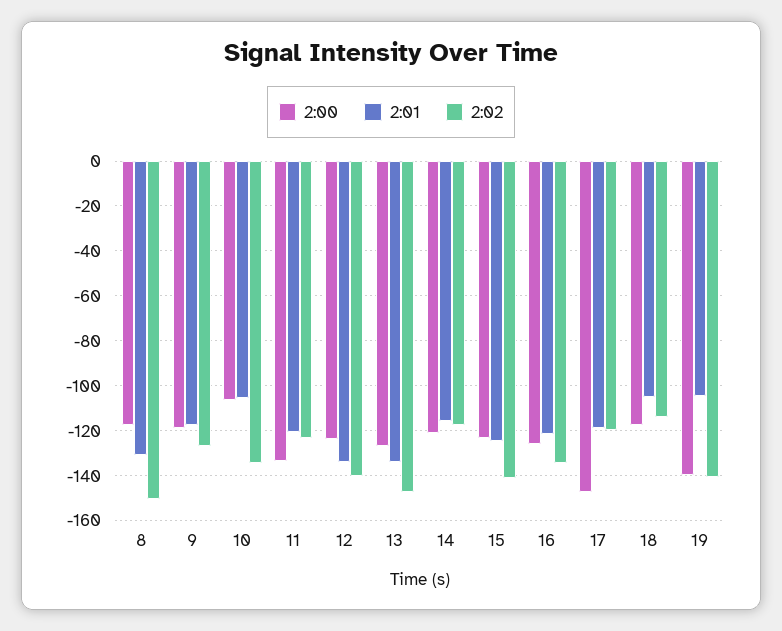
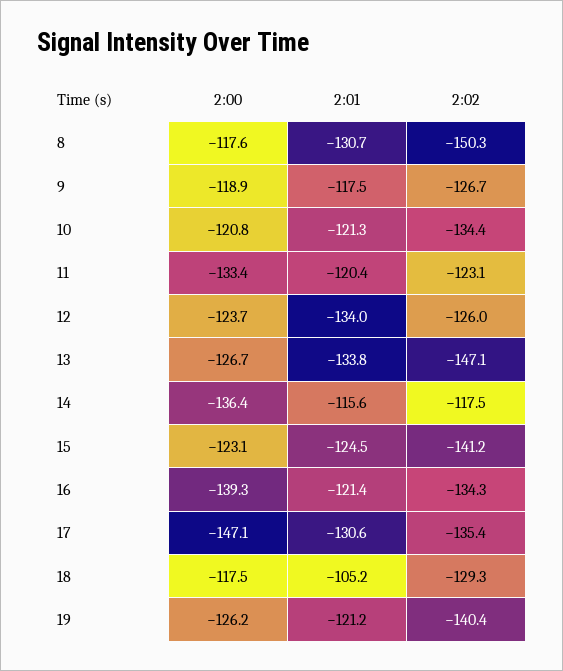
2:00, 10: -105 -> -120.8
2:01, 10: -105 -> -121.3
2:02, 12: -140 -> -126
2:00, 14: -120 -> -136.4
2:00, 16: -125 -> -139.3
2:01, 17: -120 -> -130.6
2:02, 17: -120 -> -135.4
2:02, 18: -115 -> -129.3
2:00, 19: -140 -> -126.2
2:01, 19: -105 -> -121.2

